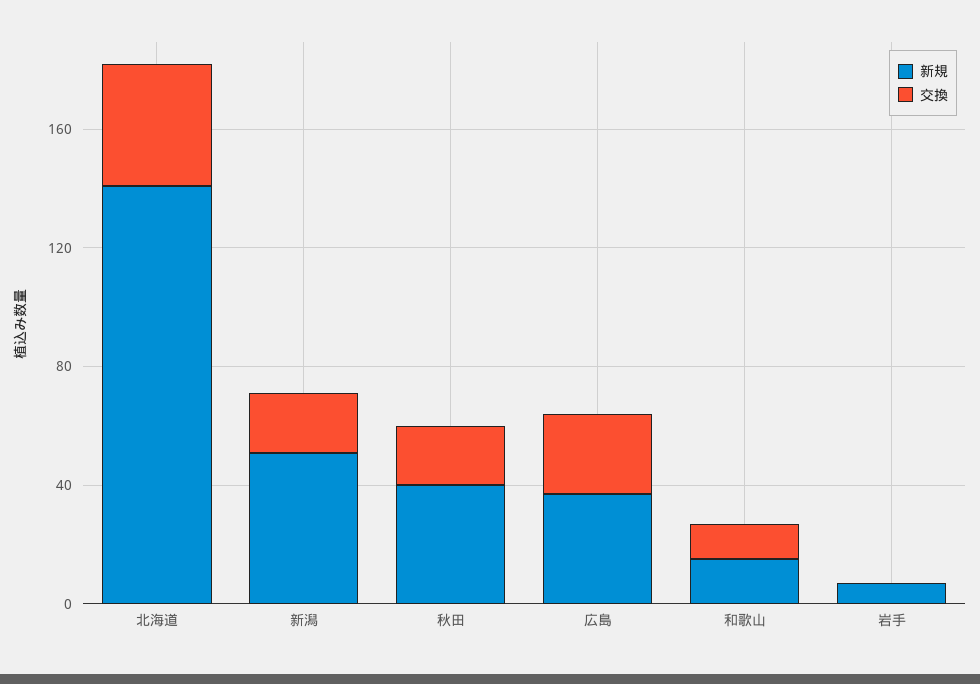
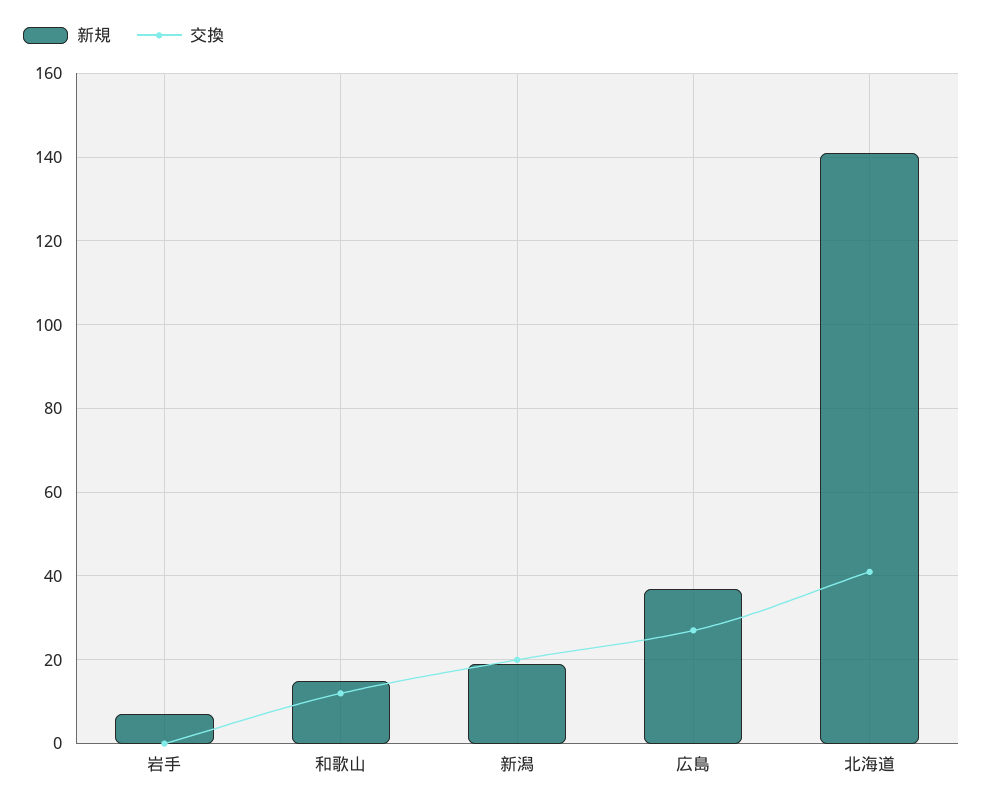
新規, 新潟: 50 -> 20
新規, 秋田: 40 -> none
交換, 秋田: 20 -> none

